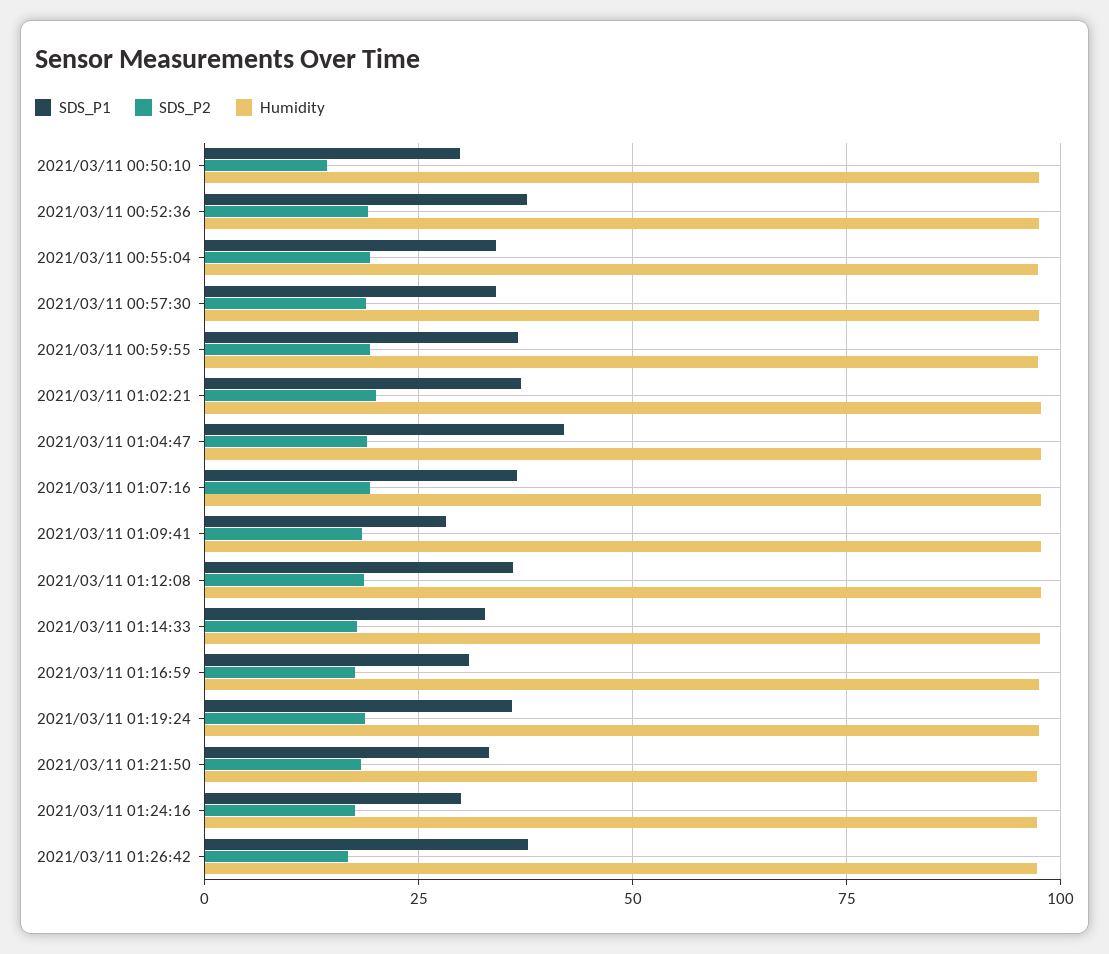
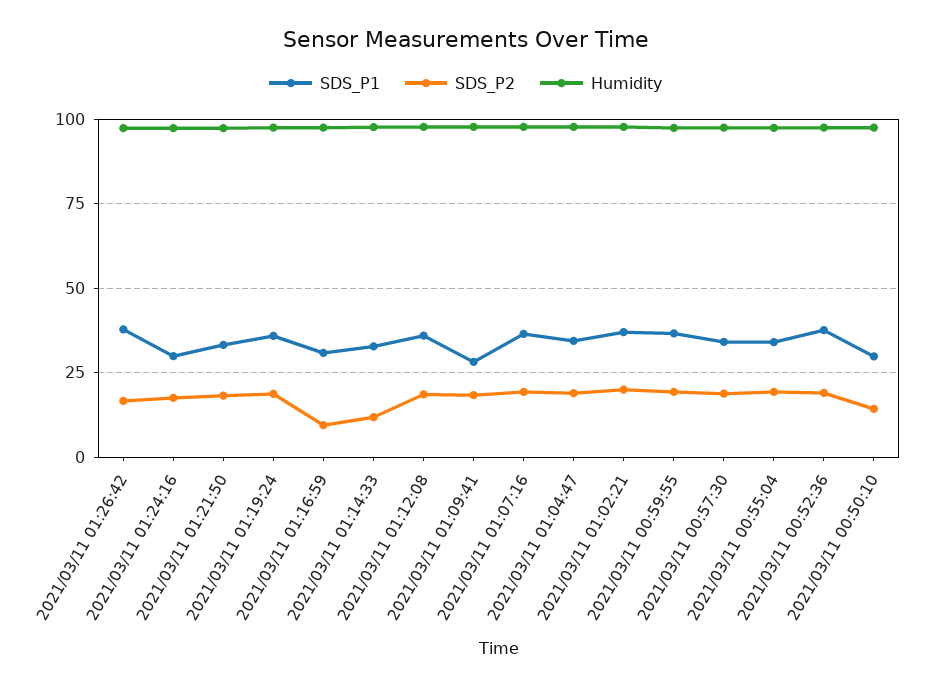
SDS_P1, 2021/03/11 01:04:47: 42.5 -> 35
SDS_P2, 2021/03/11 01:14:33: 17.5 -> 12.5
SDS_P2, 2021/03/11 01:16:59: 17.5 -> 10

